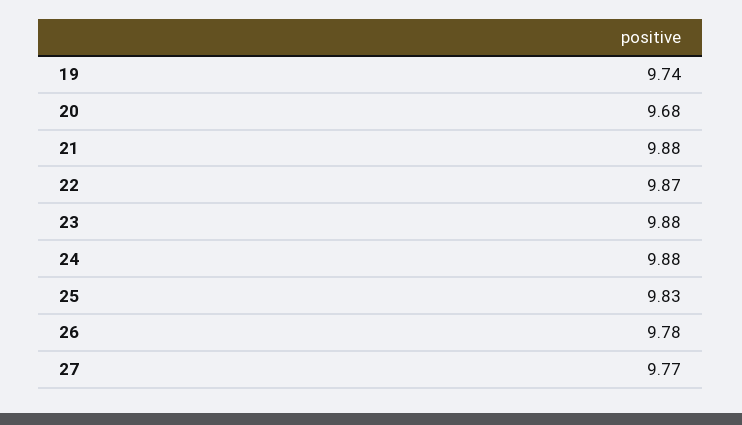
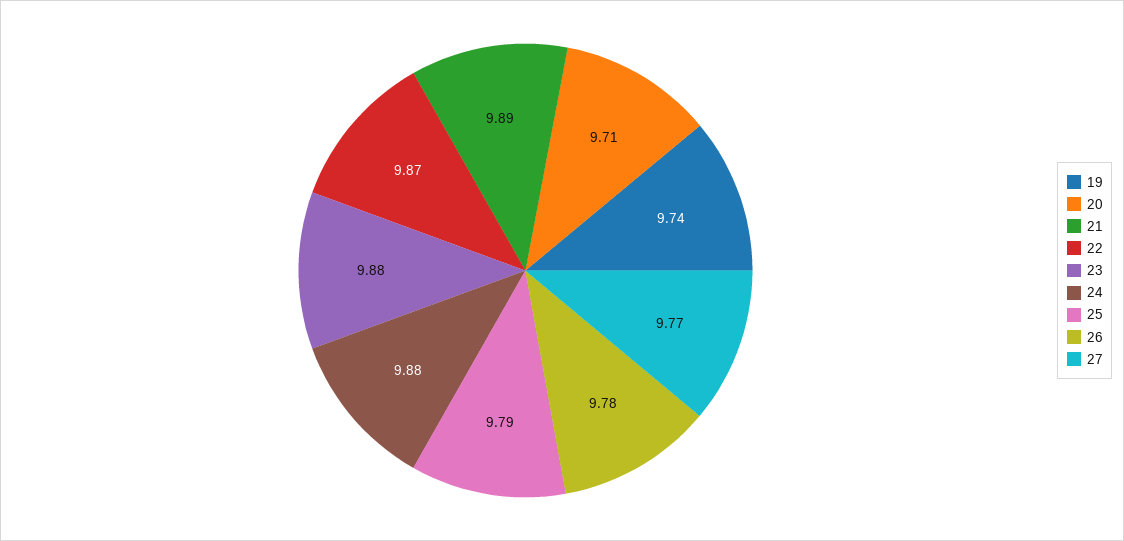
20: 9.68 -> 9.71
21: 9.88 -> 9.89
25: 9.83 -> 9.79

